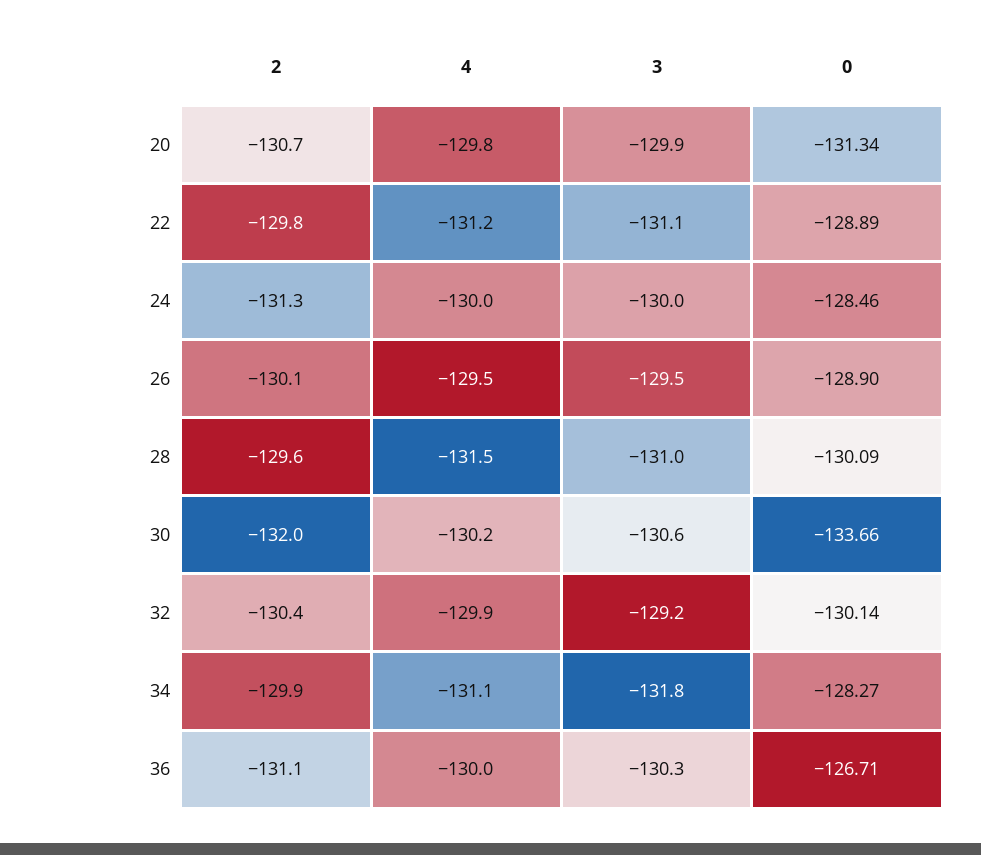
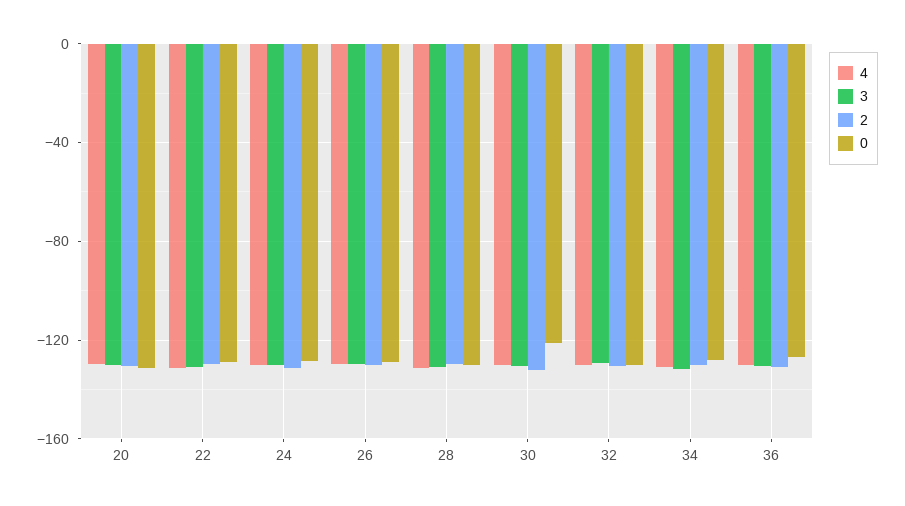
0, 30: -133.66 -> -120

